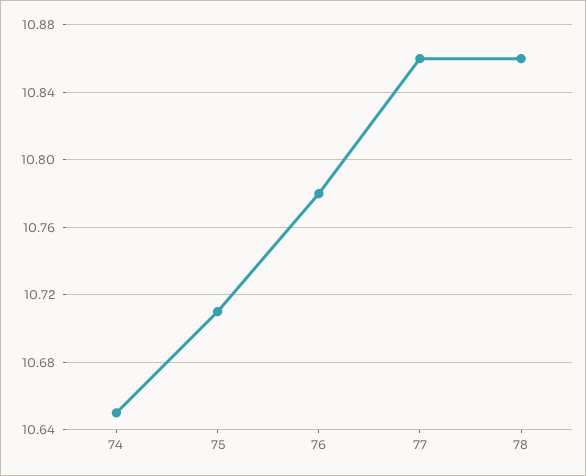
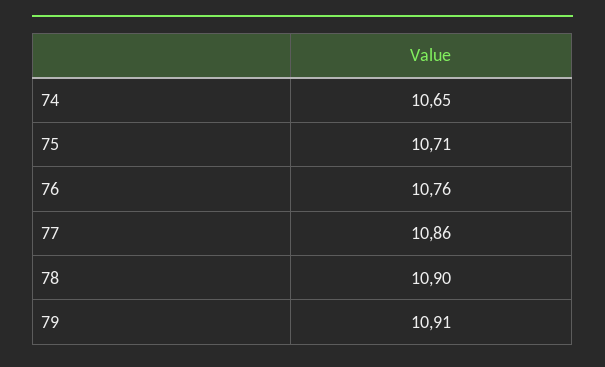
76: 10.78 -> 10.76
78: 10.86 -> 10.9
79: none -> 10.91

